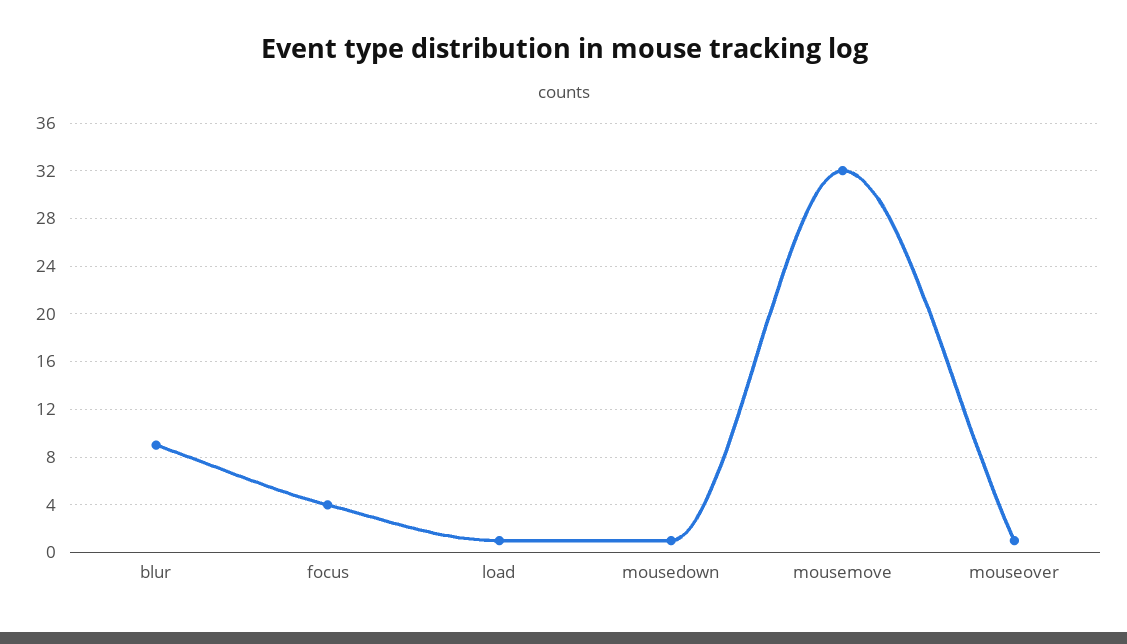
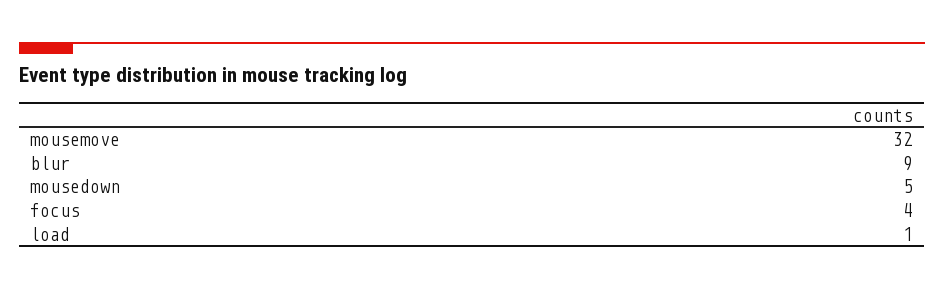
mousedown: 1 -> 5
mouseover: 1 -> none

